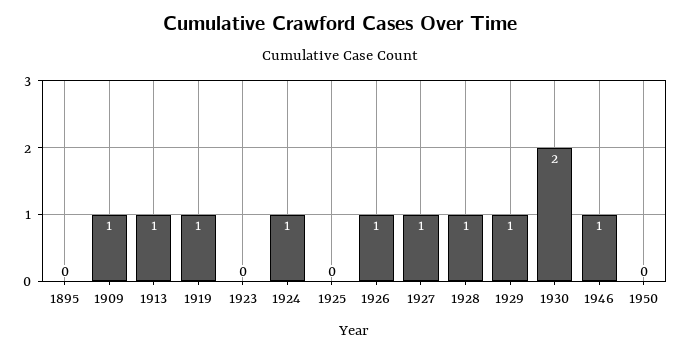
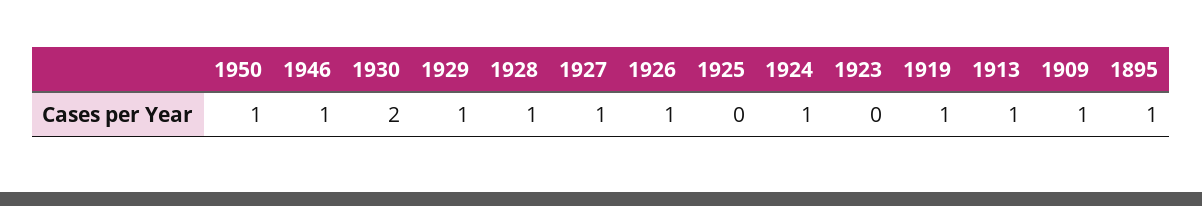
1895: 0 -> 1
1950: 0 -> 1

